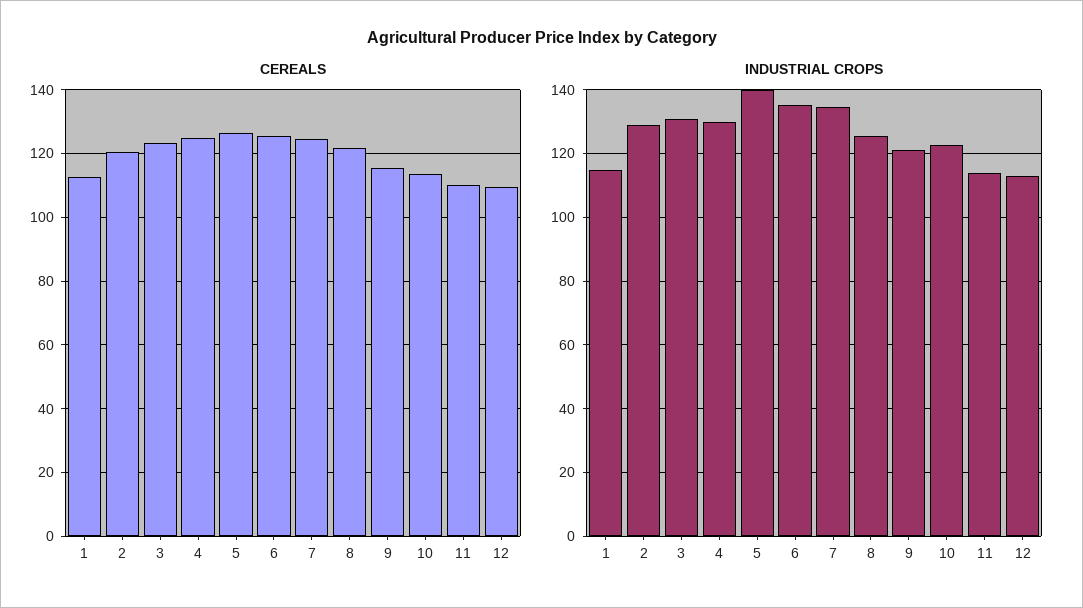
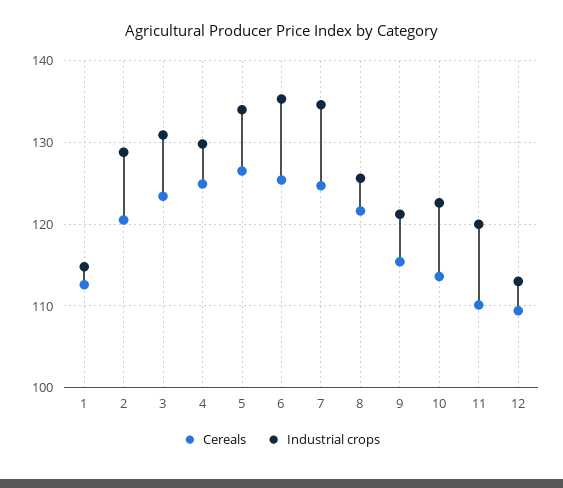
INDUSTRIAL CROPS, 5: 140 -> 134
INDUSTRIAL CROPS, 11: 114 -> 120

